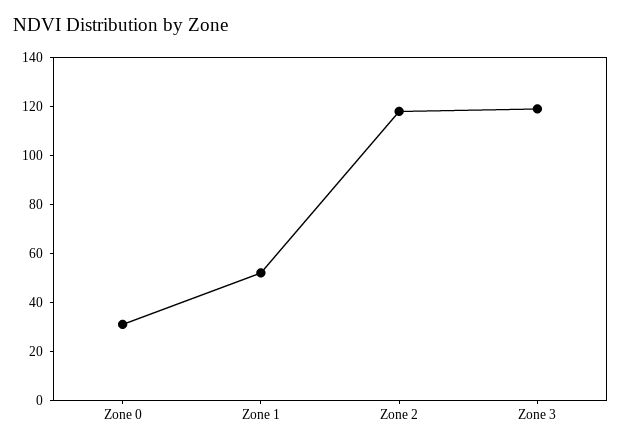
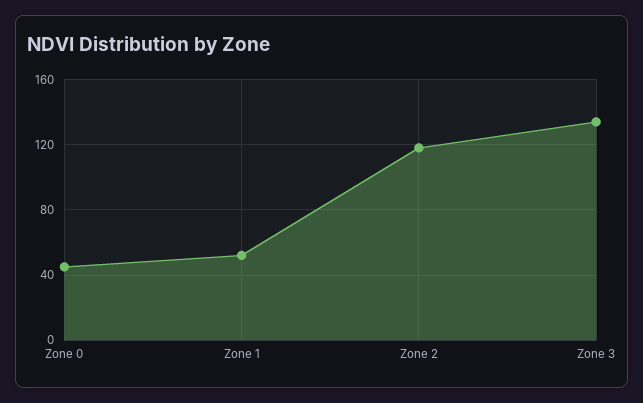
Zone 0: 30 -> 45
Zone 3: 120 -> 135

